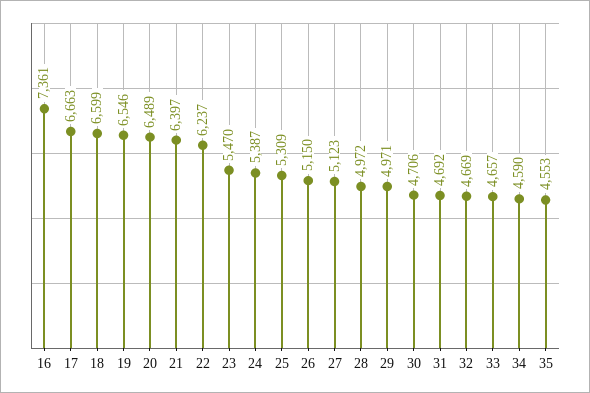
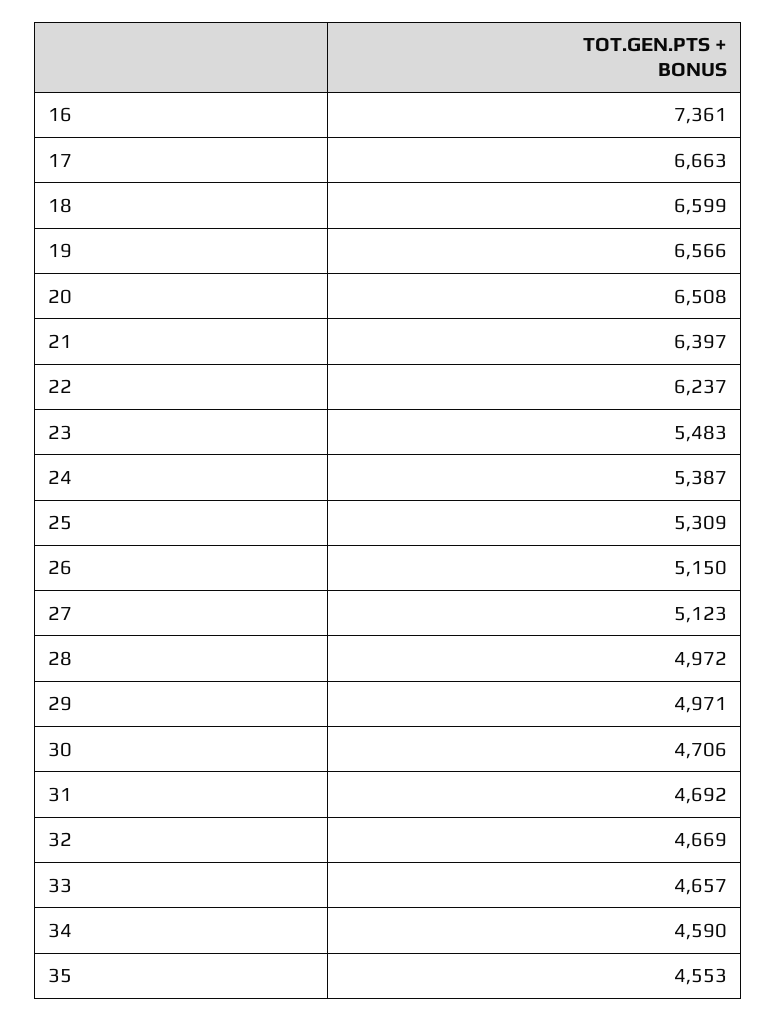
19: 6546 -> 6566
20: 6489 -> 6508
23: 5470 -> 5483

